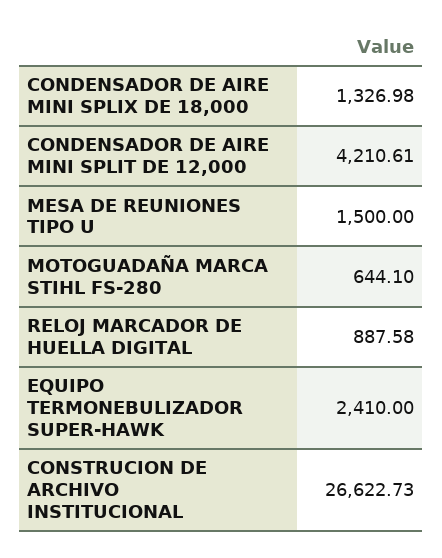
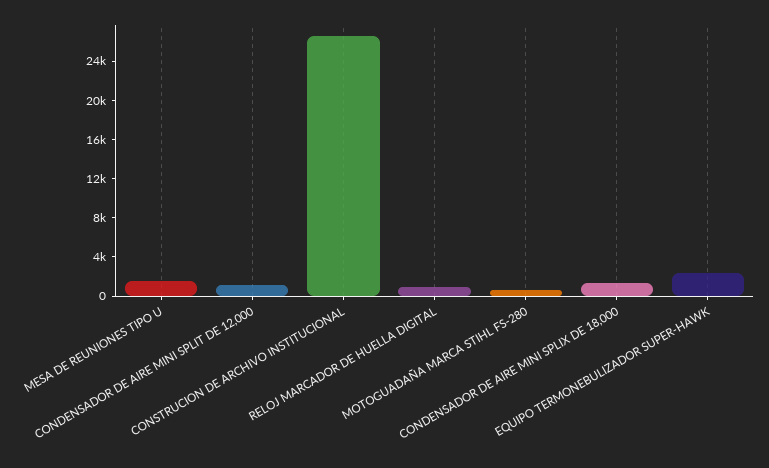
CONDENSADOR DE AIRE MINI SPLIT DE 12,000: 4210.61 -> 1000

